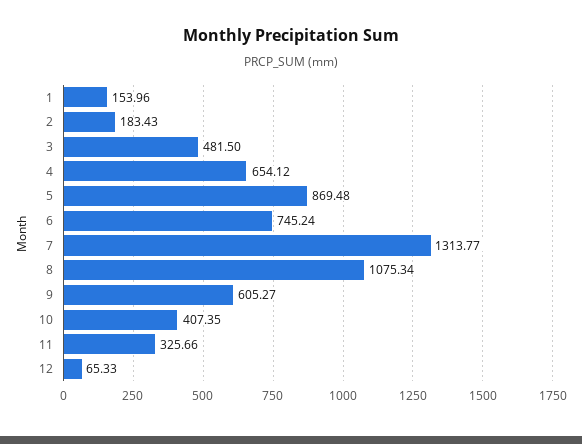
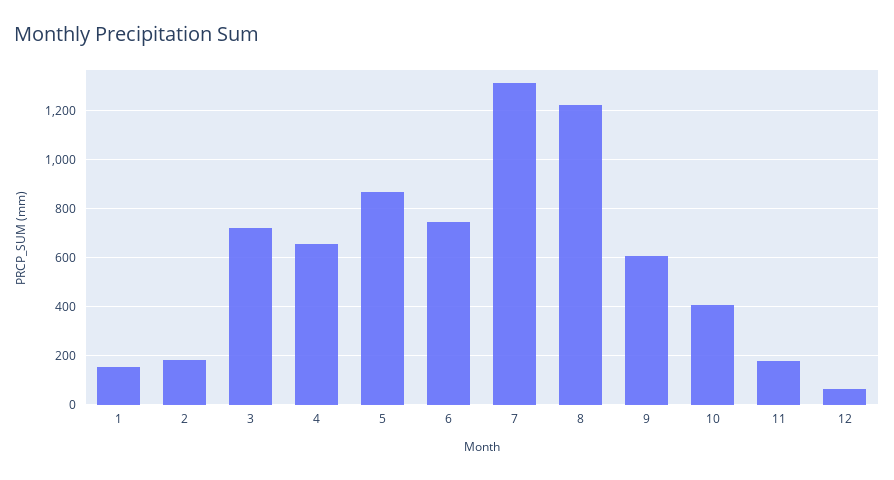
3: 481.5 -> 725
8: 1075.34 -> 1225
11: 325.66 -> 175

